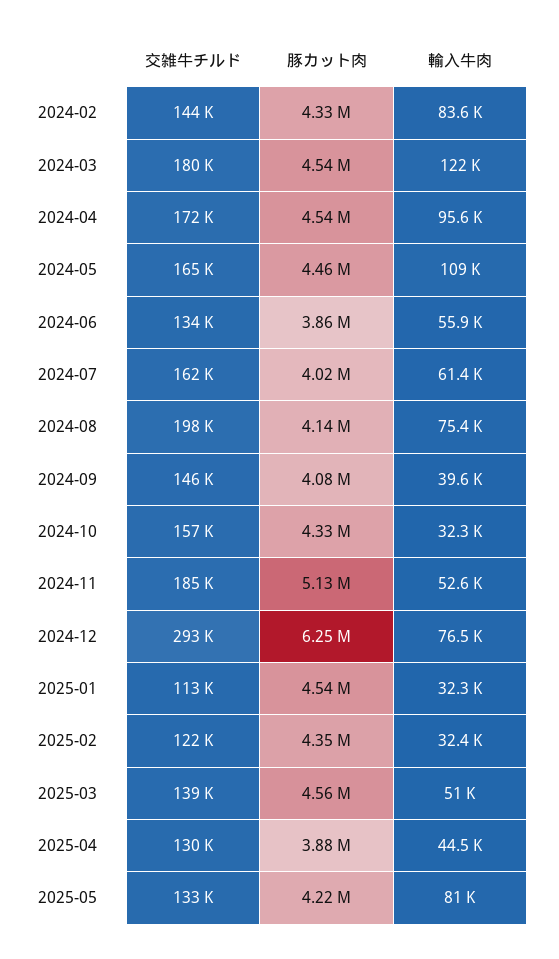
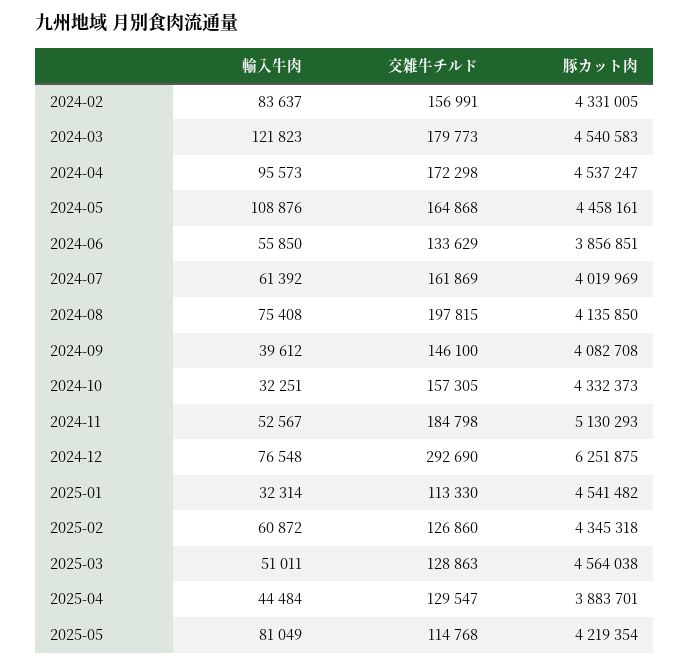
交雑牛チルド, 2024-02: 144000 -> 156991
交雑牛チルド, 2025-02: 122000 -> 126860
輸入牛肉, 2025-02: 32400 -> 60872
交雑牛チルド, 2025-03: 139000 -> 128863
交雑牛チルド, 2025-05: 133000 -> 114768

